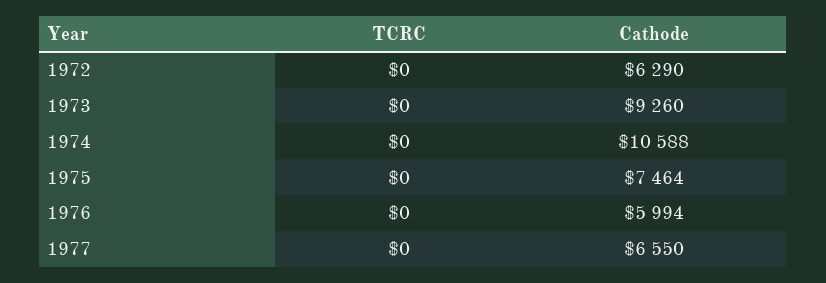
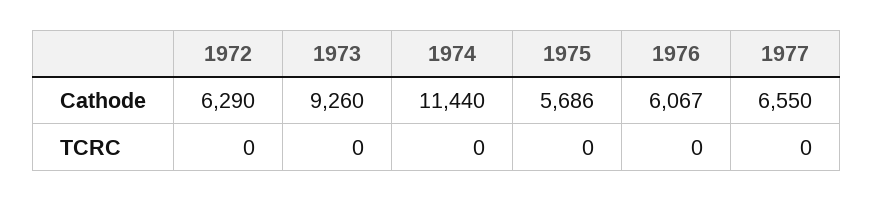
Cathode, 1974: 10588 -> 11440
Cathode, 1975: 7464 -> 5686
Cathode, 1976: 5994 -> 6067

